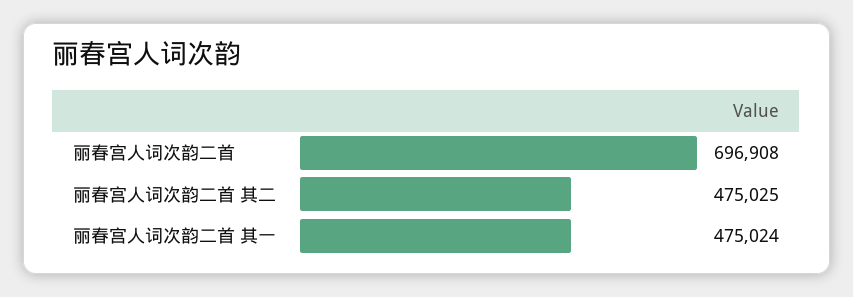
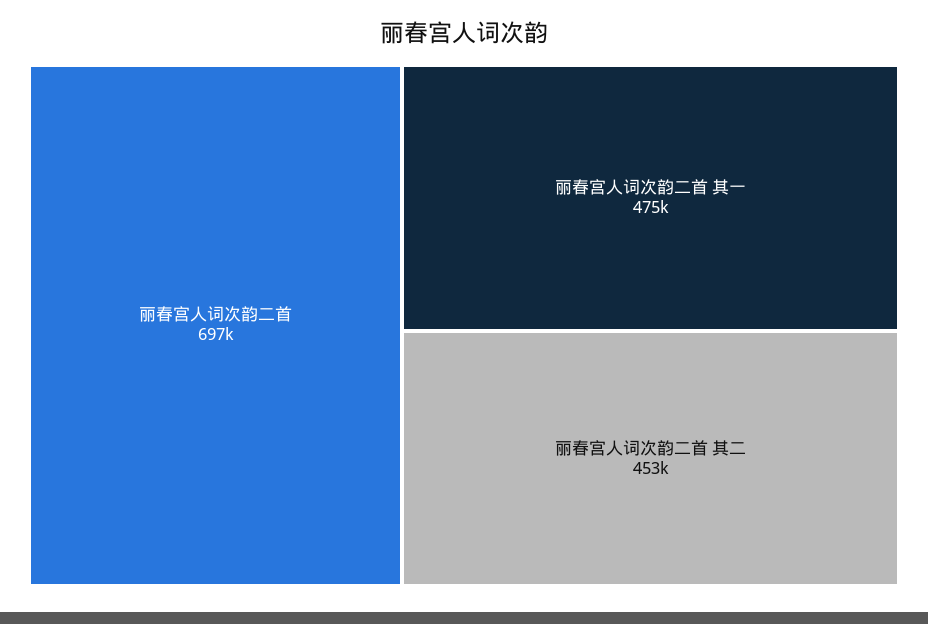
丽春宫人词次韵二首 其二: 475025 -> 453000

